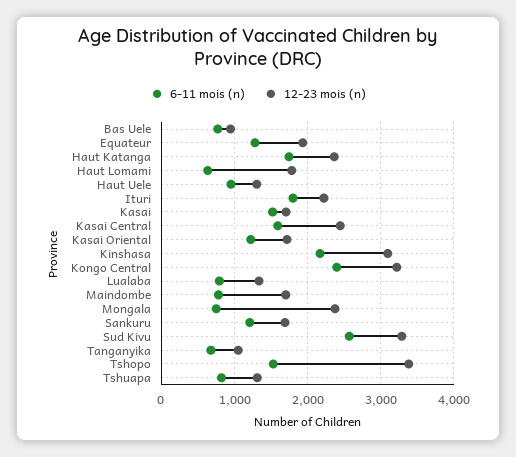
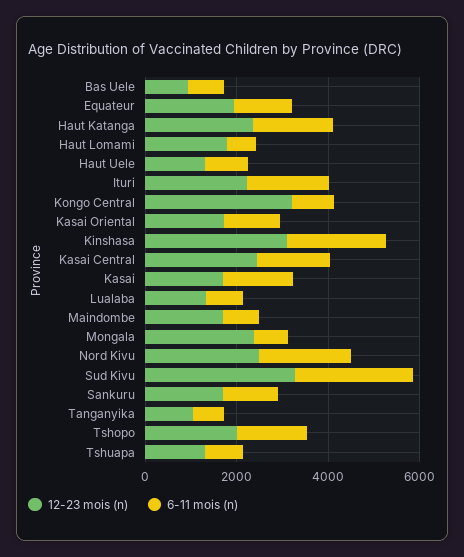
6-11 mois (n), Kongo Central: 2400 -> 1000
12-23 mois (n), Tshopo: 3400 -> 2000
12-23 mois (n), Nord Kivu: none -> 2500
6-11 mois (n), Nord Kivu: none -> 2000

